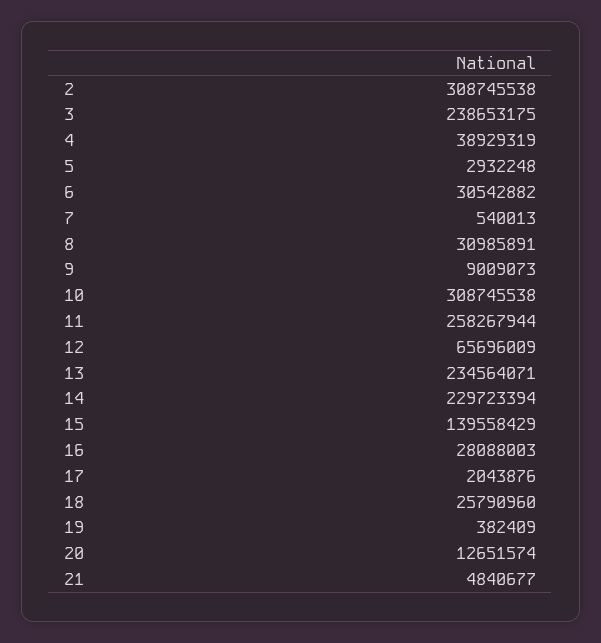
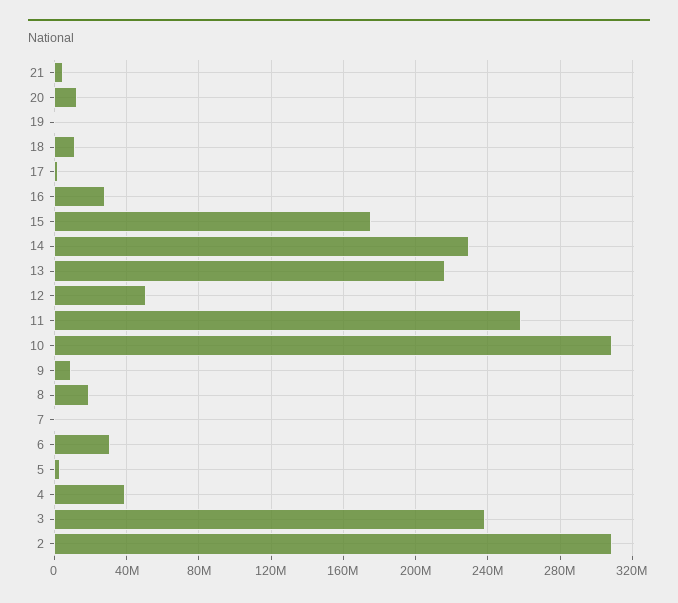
8: 30985891 -> 20000000
12: 65696009 -> 50000000
13: 234564071 -> 215000000
15: 139558429 -> 175000000
18: 25790960 -> 10000000

